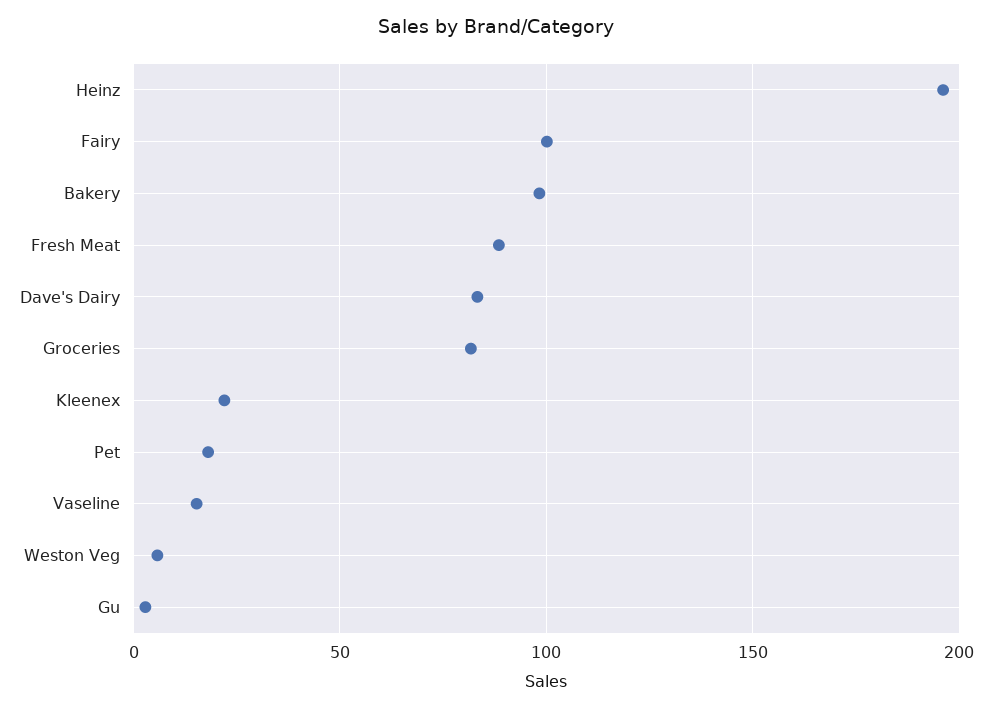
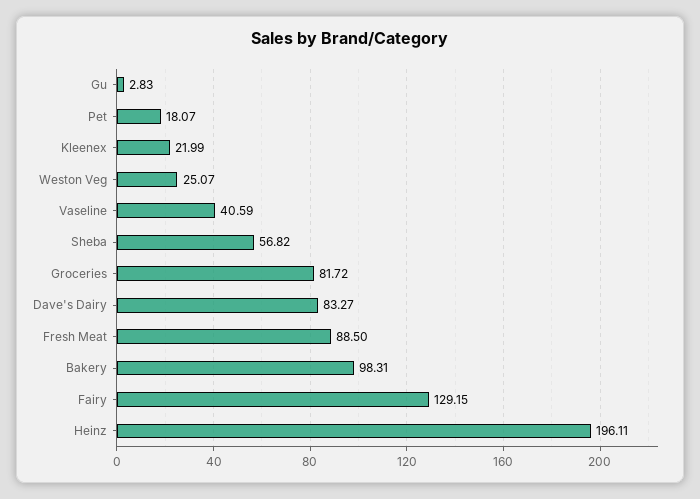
Fairy: 100 -> 129.15
Vaseline: 15 -> 40.59
Weston Veg: 5 -> 25.07
Sheba: none -> 56.82

